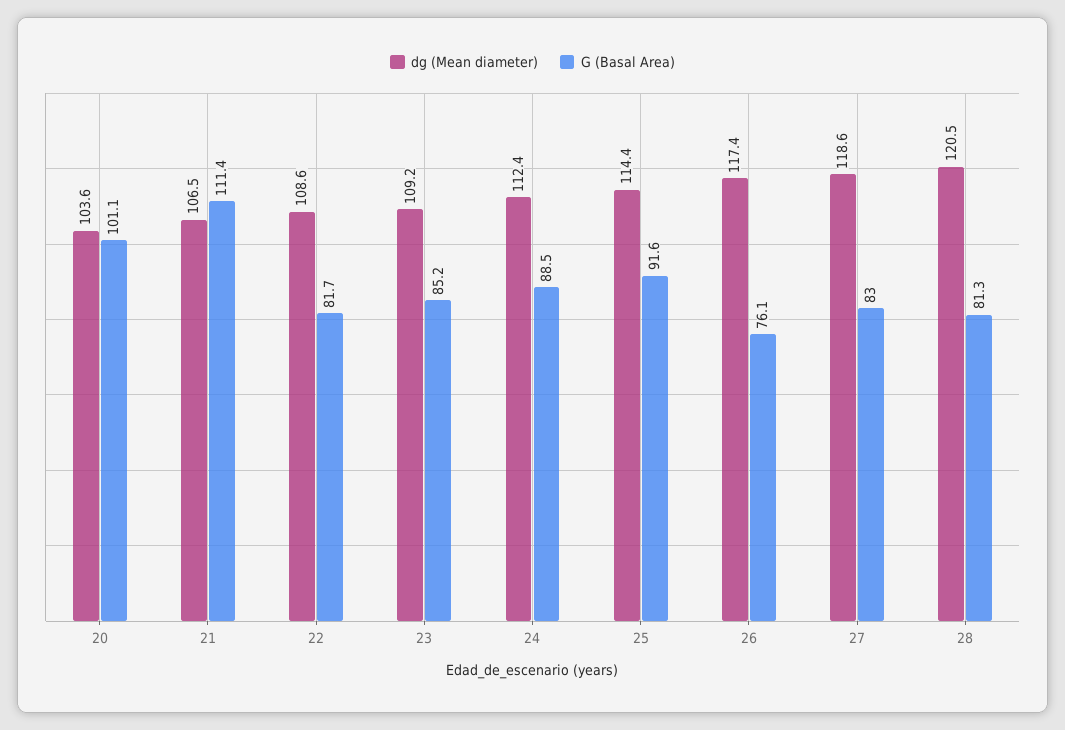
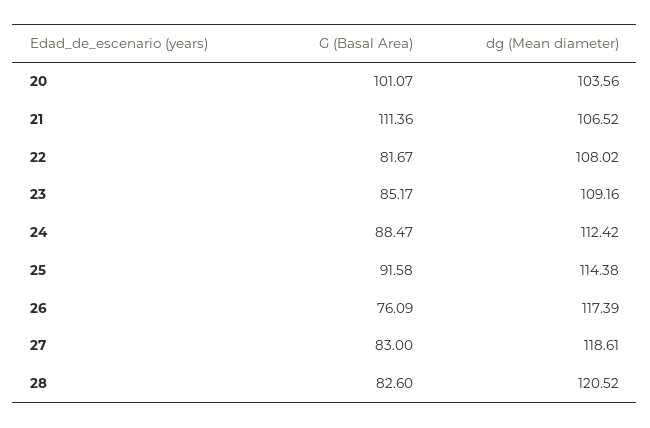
dg (Mean diameter), 22: 108.6 -> 108.02
G (Basal Area), 28: 81.3 -> 82.6

